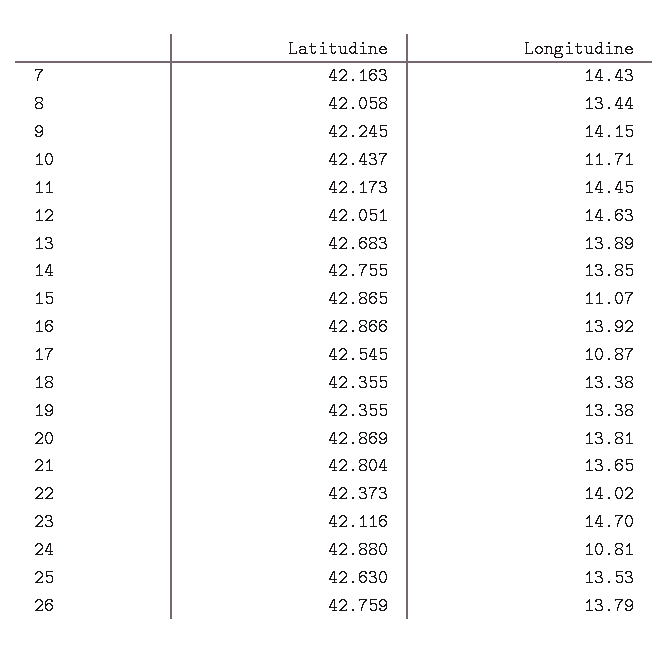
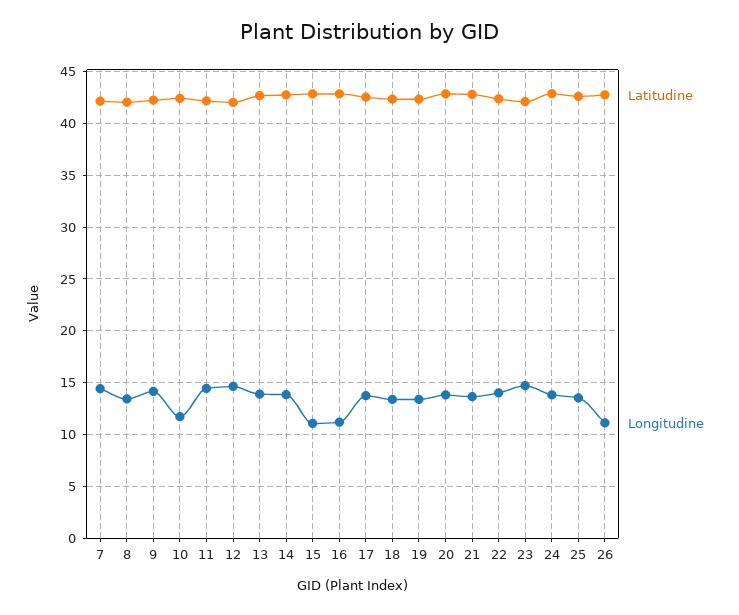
Longitudine, 16: 13.92 -> 11
Longitudine, 17: 10.87 -> 14
Longitudine, 24: 10.81 -> 14
Longitudine, 26: 13.79 -> 11

